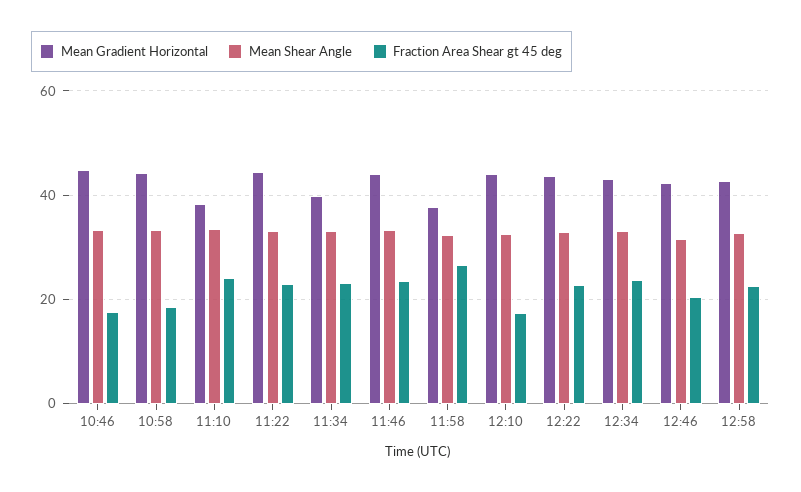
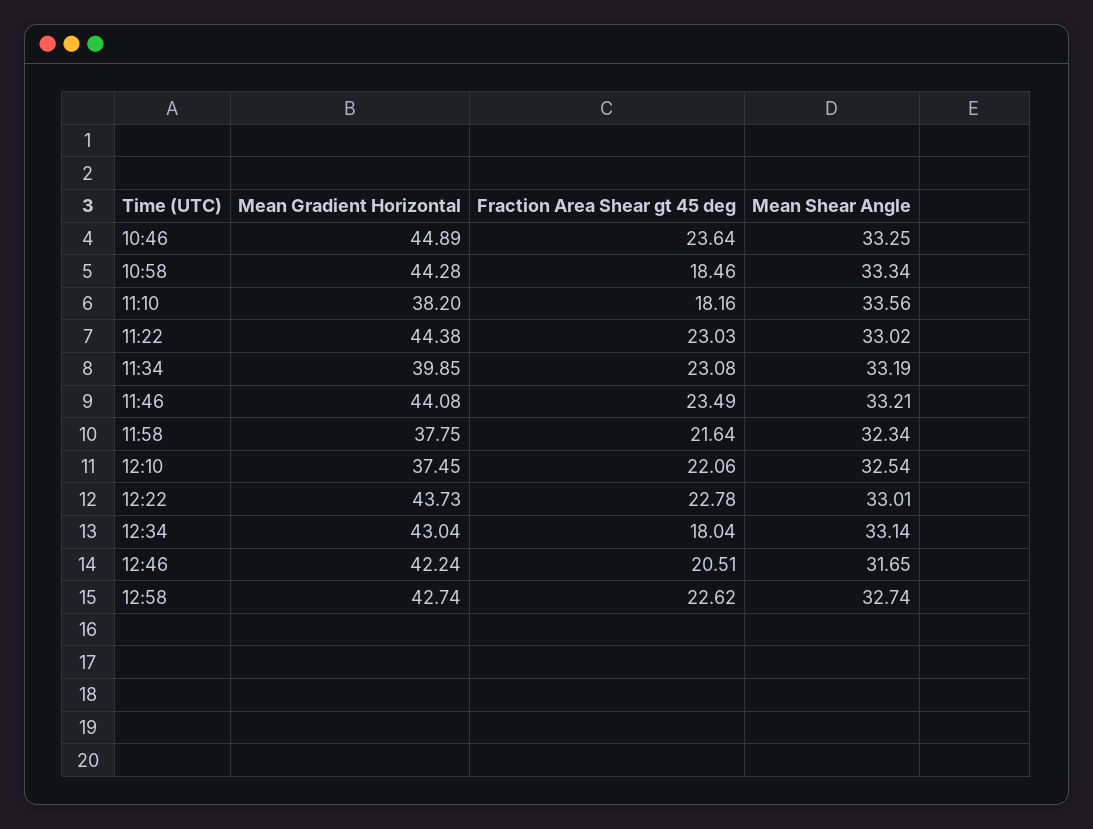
Fraction Area Shear gt 45 deg, 10:46: 18 -> 23.64
Fraction Area Shear gt 45 deg, 11:10: 24 -> 18.16
Fraction Area Shear gt 45 deg, 11:58: 26 -> 21.64
Mean Gradient Horizontal, 12:10: 44 -> 37.45
Fraction Area Shear gt 45 deg, 12:10: 18 -> 22.06
Fraction Area Shear gt 45 deg, 12:34: 24 -> 18.04

